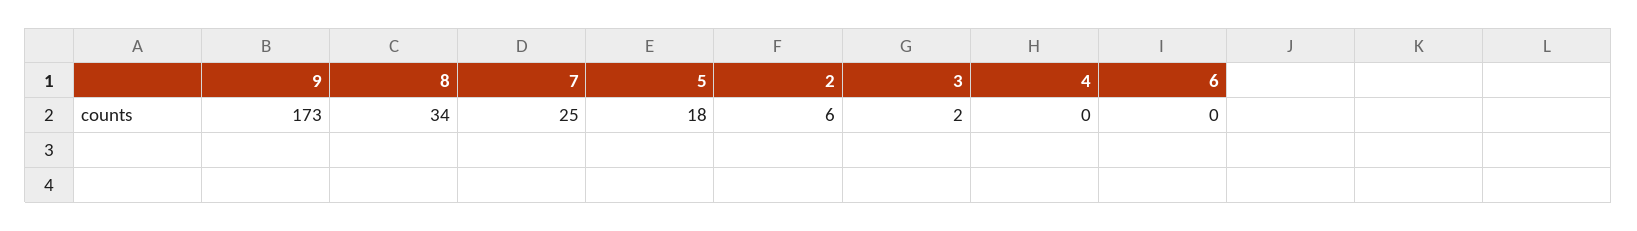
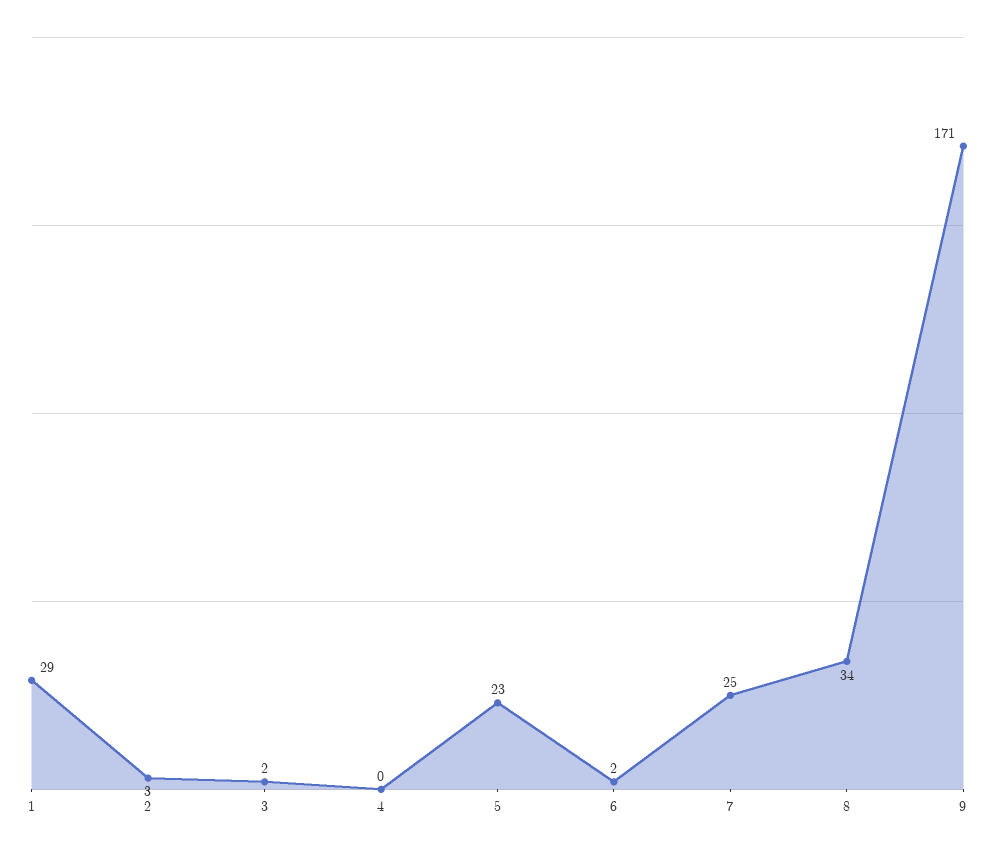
9: 173 -> 171
5: 18 -> 23
2: 6 -> 3
6: 0 -> 2
1: none -> 29

